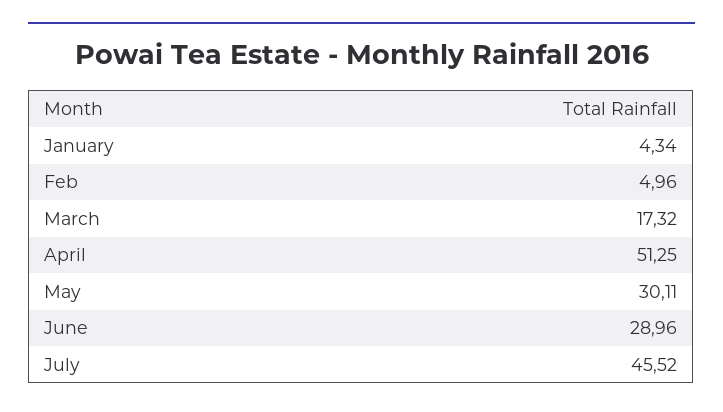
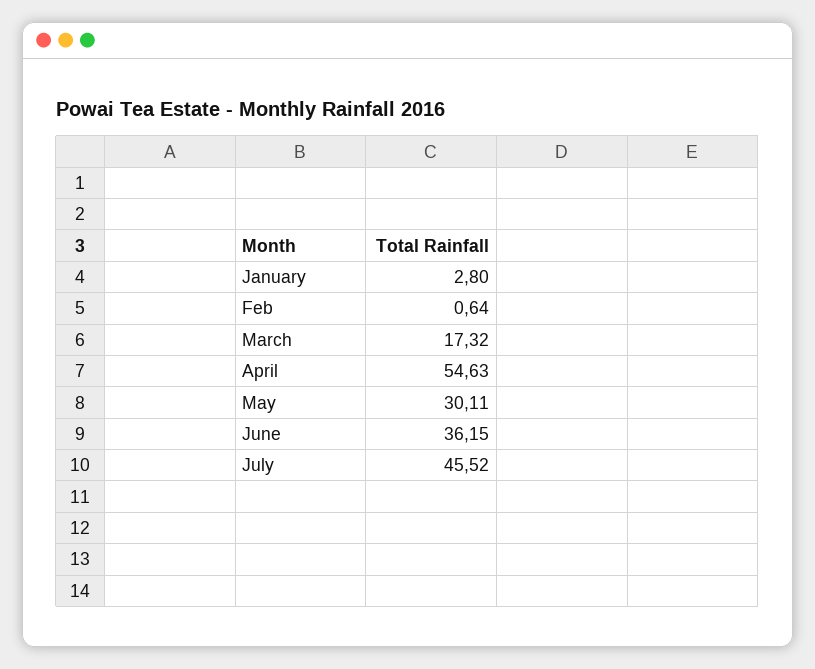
January: 4.34 -> 2.8
Feb: 4.96 -> 0.64
April: 51.25 -> 54.63
June: 28.96 -> 36.15

